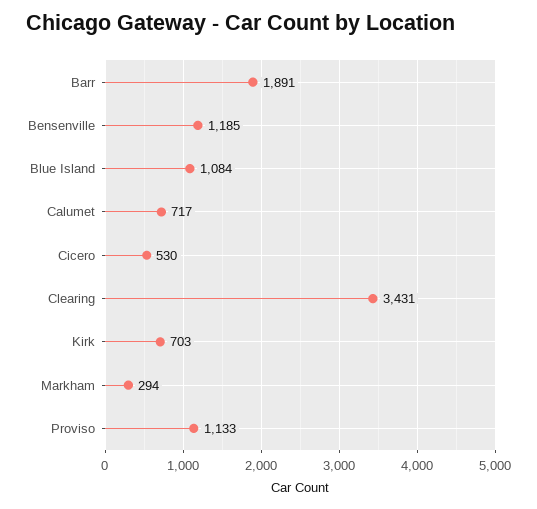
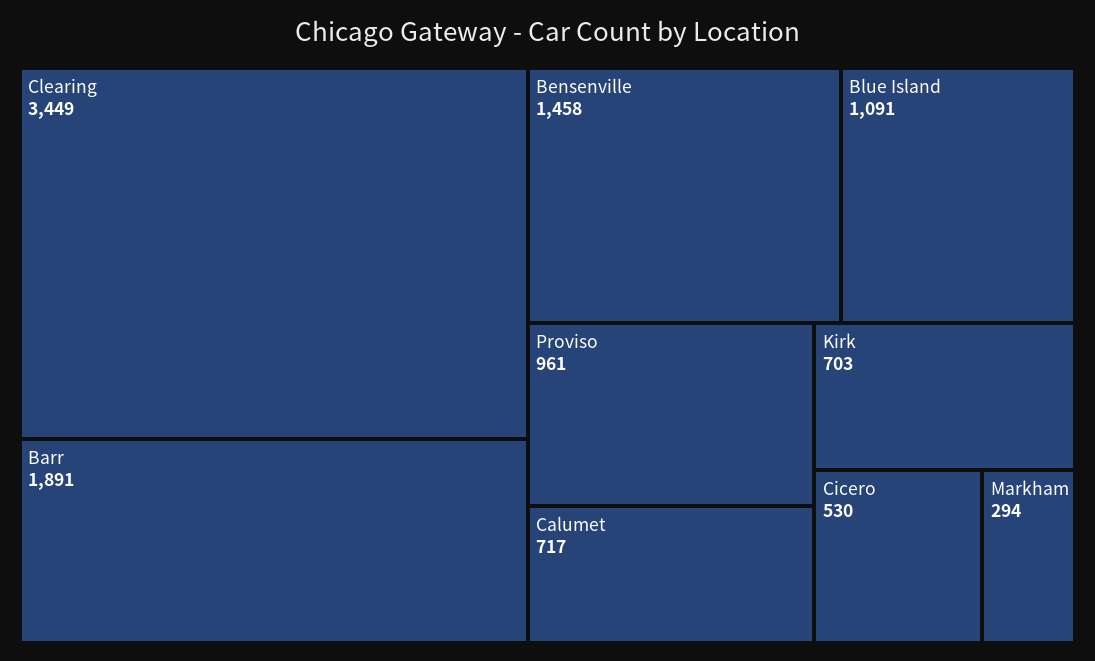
Bensenville: 1185 -> 1458
Blue Island: 1084 -> 1091
Clearing: 3431 -> 3449
Proviso: 1133 -> 961

